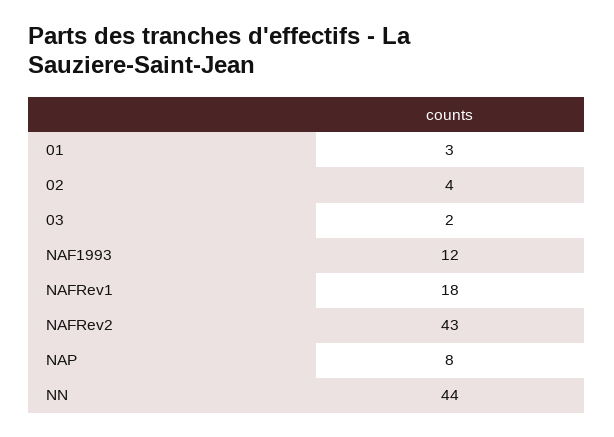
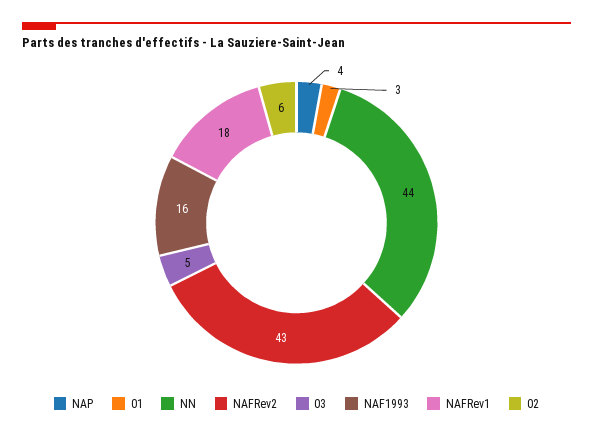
02: 4 -> 6
03: 2 -> 5
NAF1993: 12 -> 16
NAP: 8 -> 4

